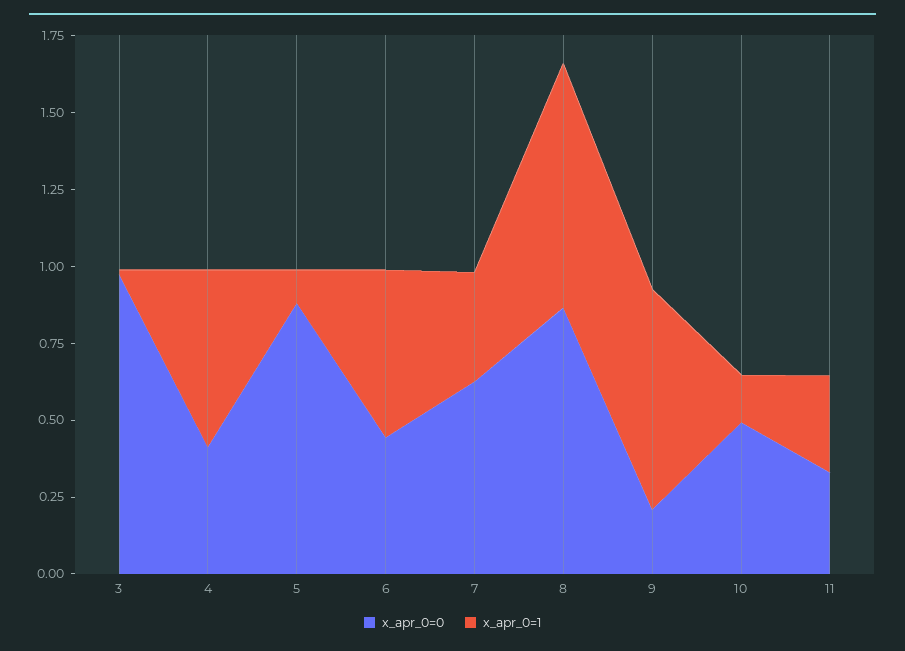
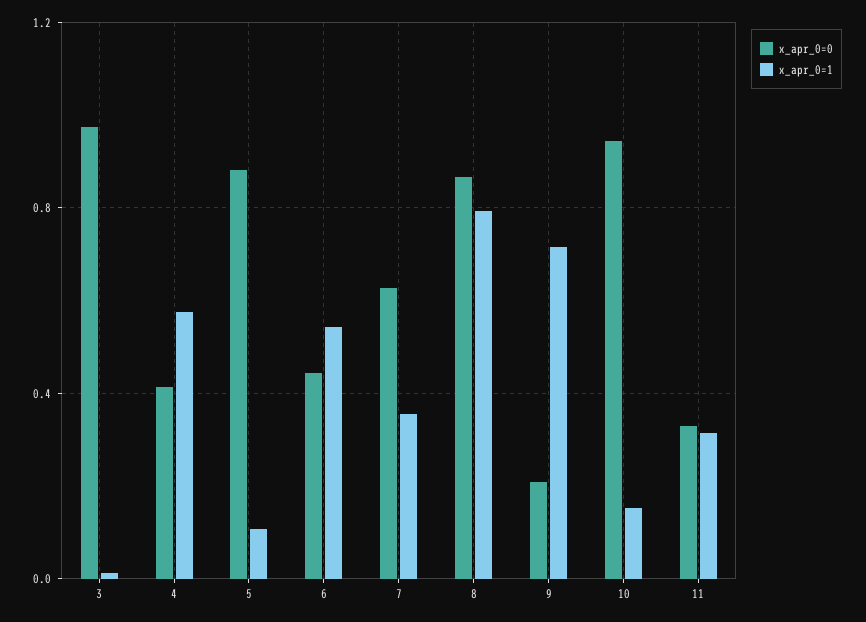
x_apr_0=0, 10: 0.5 -> 0.95

